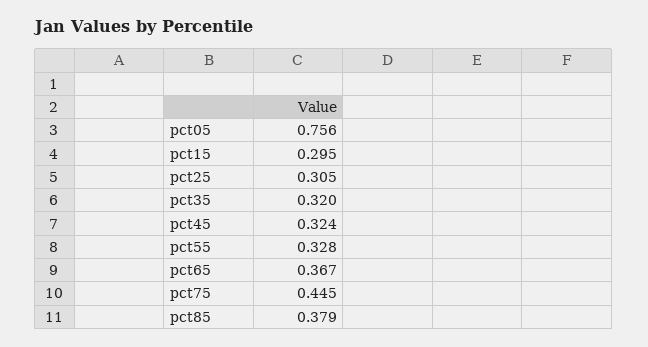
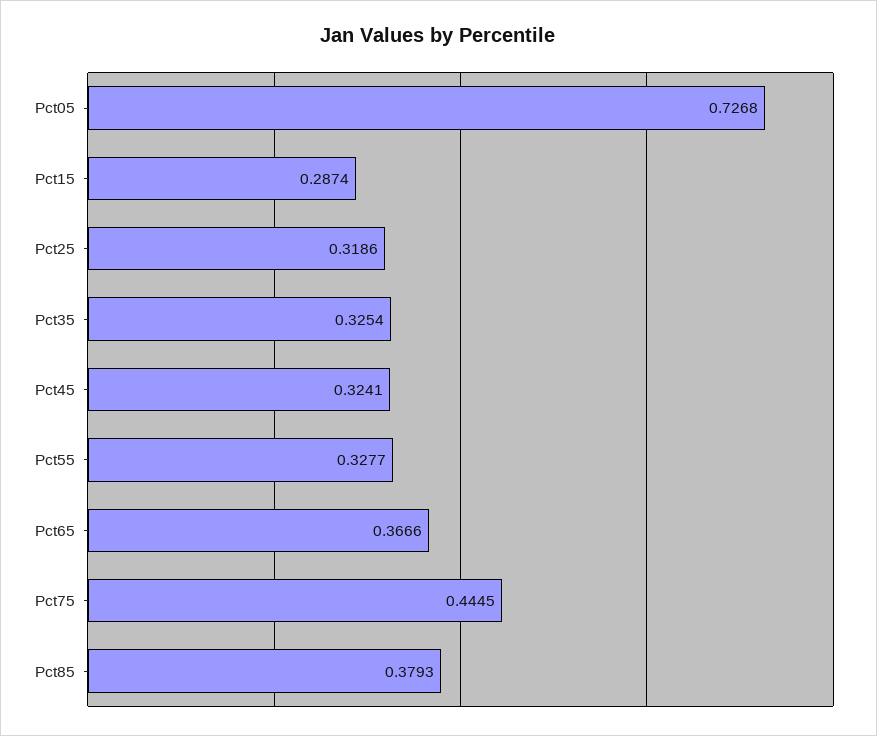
pct05: 0.756 -> 0.7268
pct15: 0.295 -> 0.2874
pct25: 0.305 -> 0.3186
pct35: 0.32 -> 0.3254

